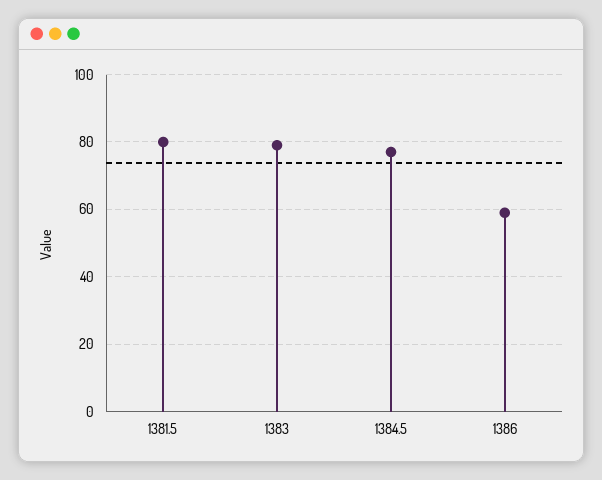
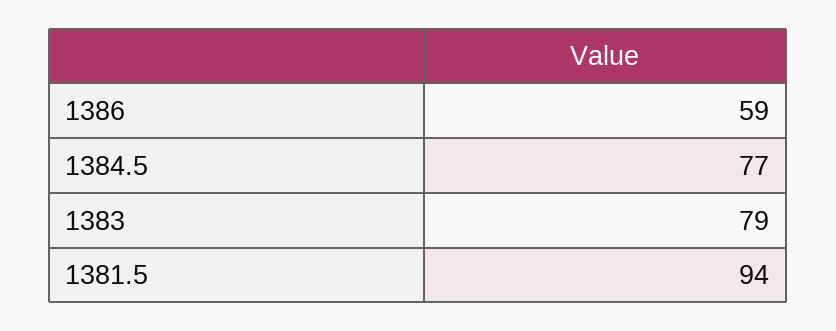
1381.5: 80 -> 94

